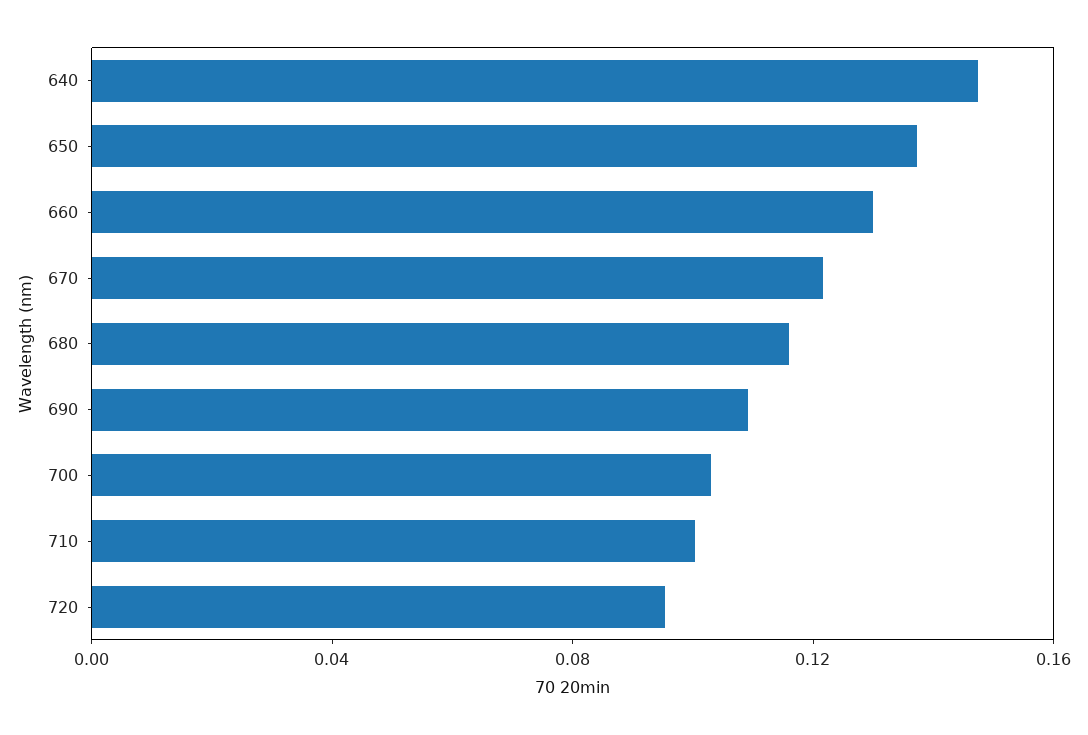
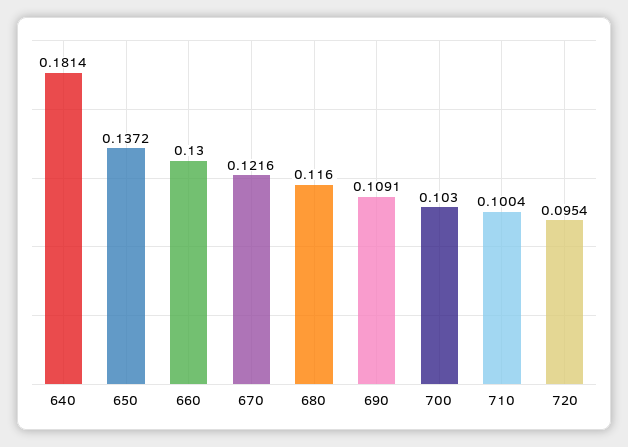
640: 0.15 -> 0.1814

